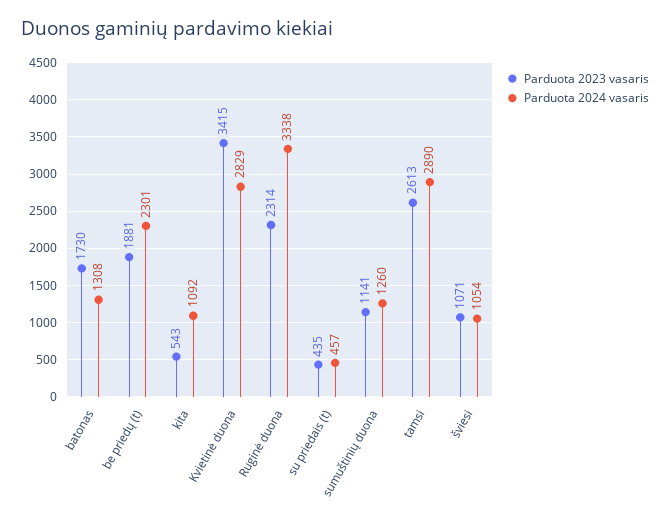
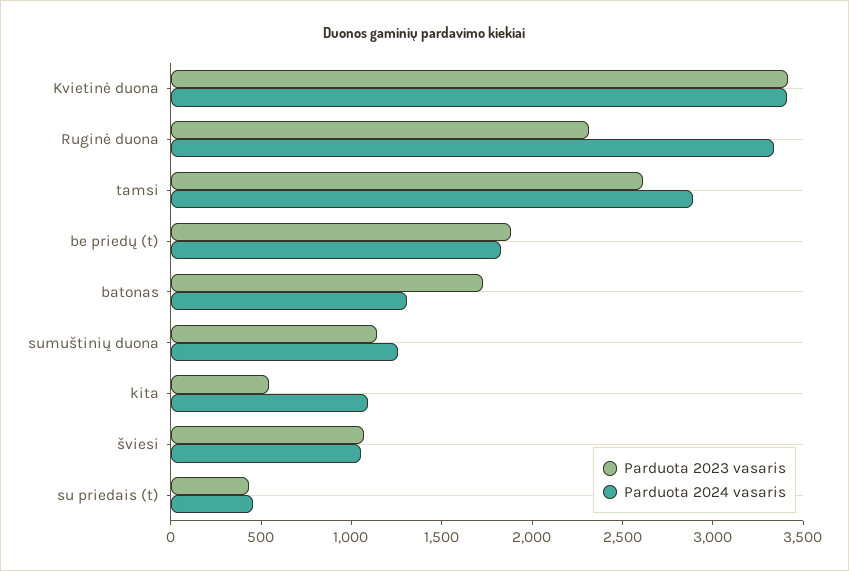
Parduota 2024 vasaris, be priedų (t): 2301 -> 1800
Parduota 2024 vasaris, Kvietinė duona: 2829 -> 3400

